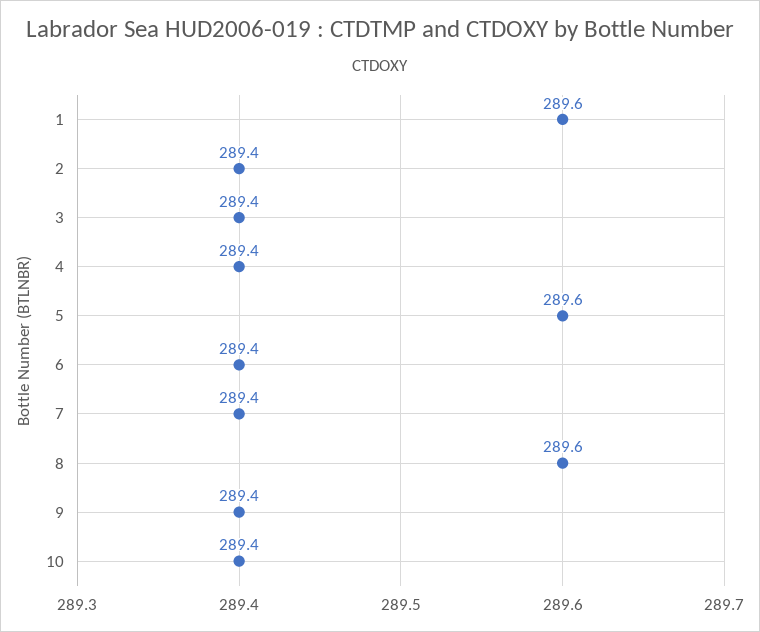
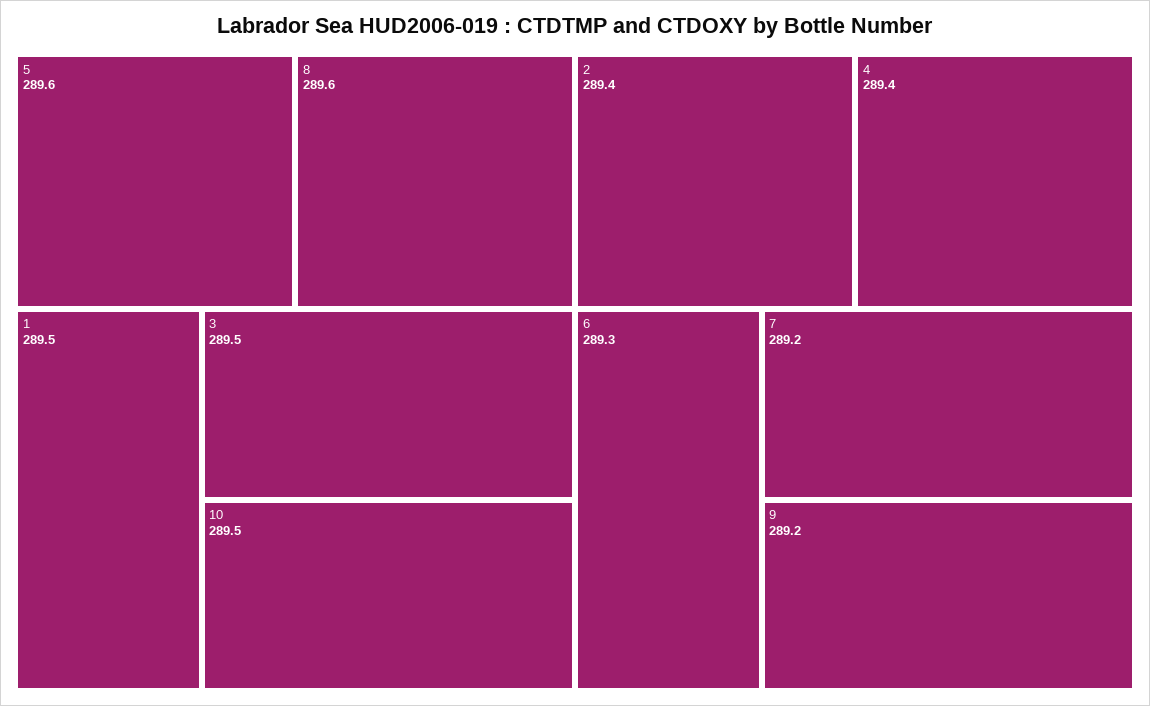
1: 289.6 -> 289.5
3: 289.4 -> 289.5
6: 289.4 -> 289.3
7: 289.4 -> 289.2
9: 289.4 -> 289.2
10: 289.4 -> 289.5

